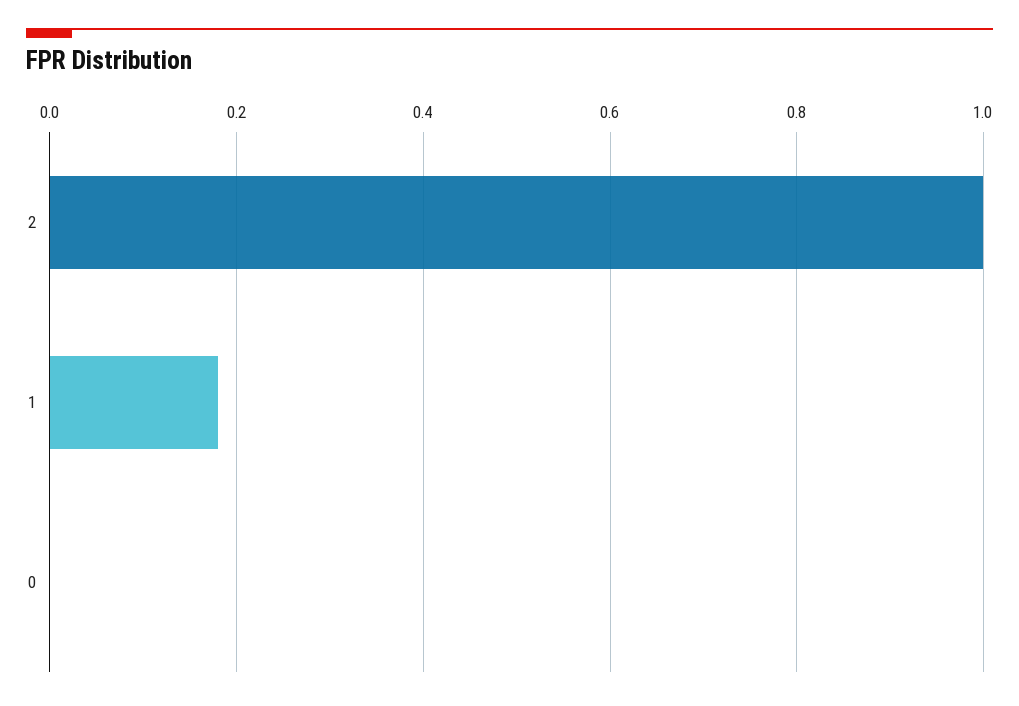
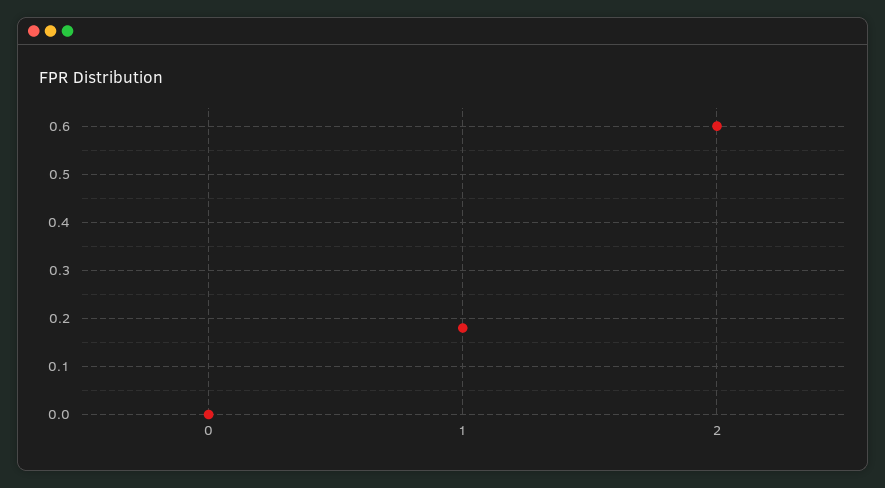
2: 1 -> 0.6

